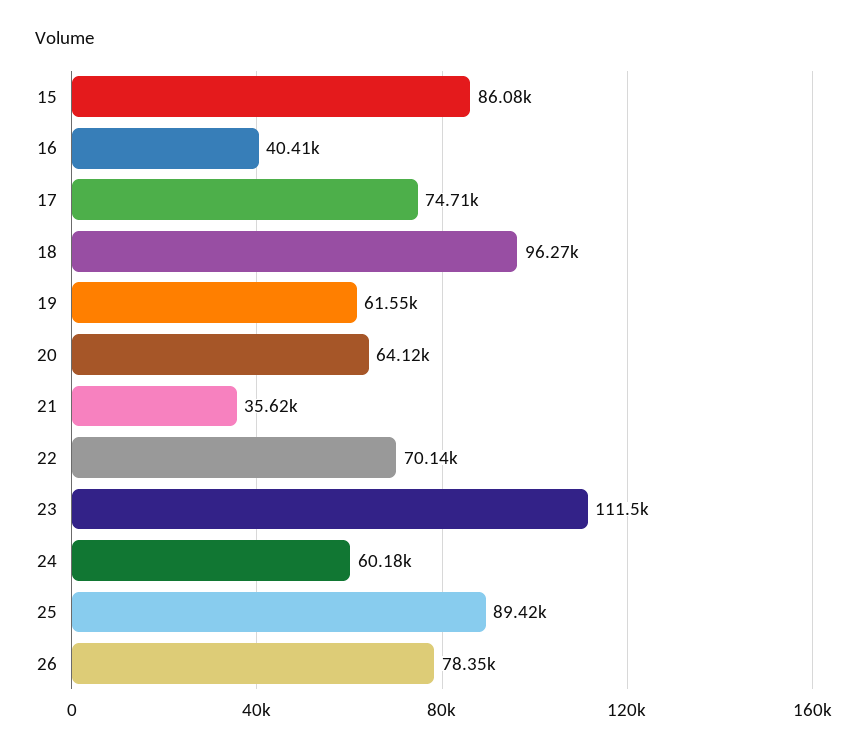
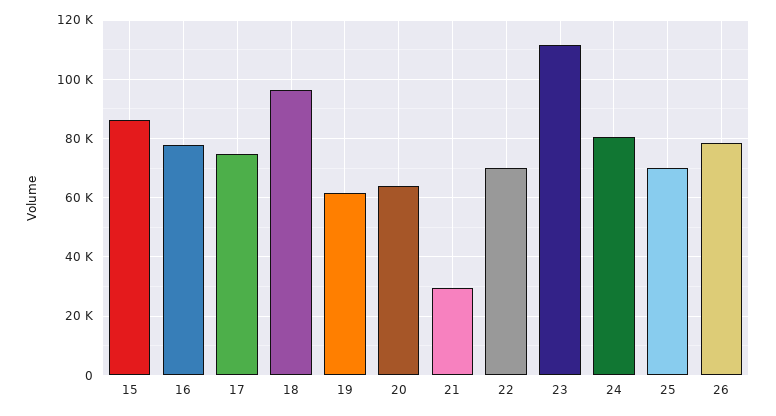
16: 40410 -> 77500
21: 35620 -> 30000
24: 60180 -> 80000
25: 89420 -> 70000

